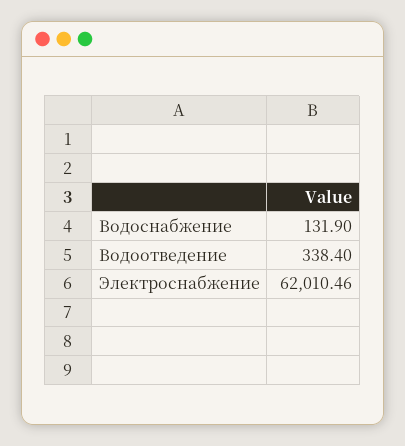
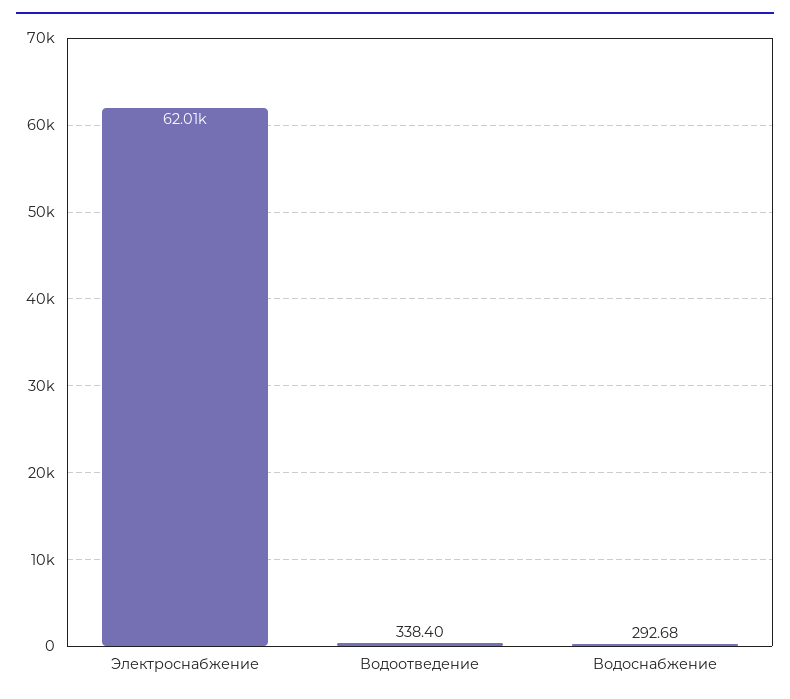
Водоснабжение: 131.9 -> 292.68

